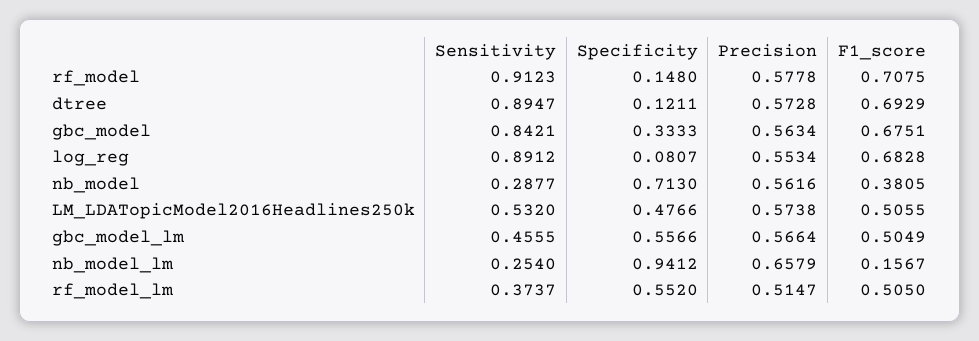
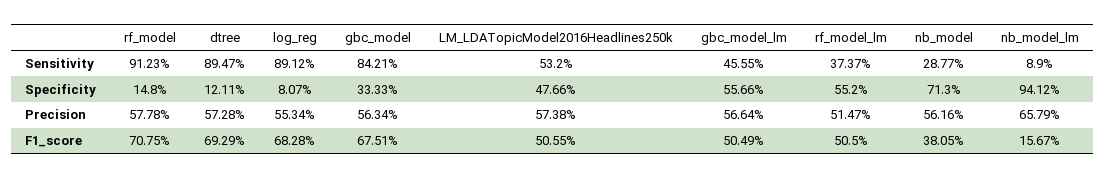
Sensitivity, nb_model_lm: 0.254 -> 0.089

